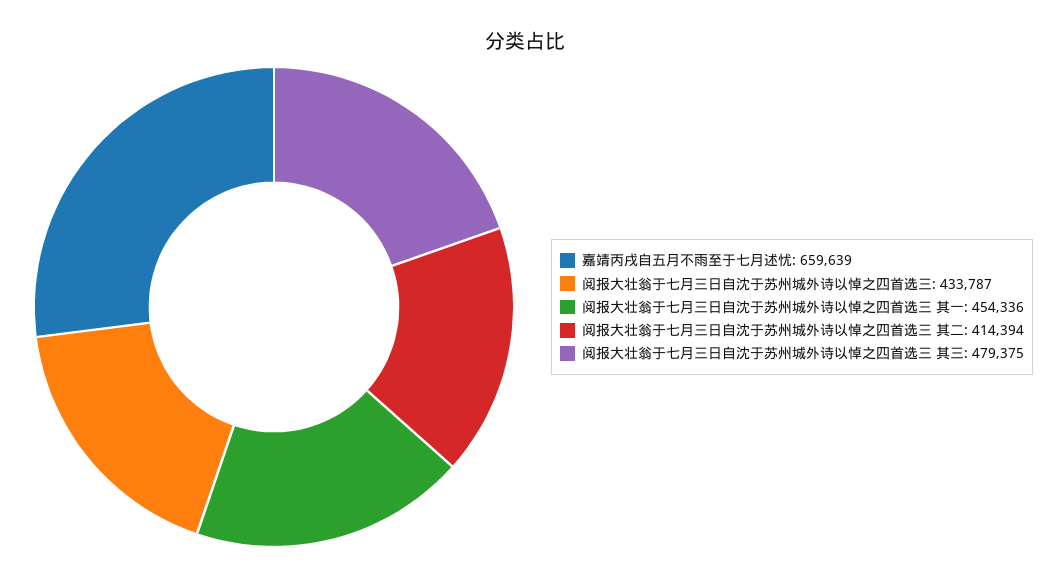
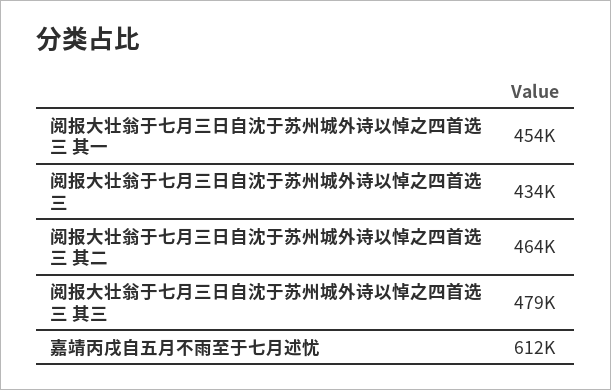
嘉靖丙戌自五月不雨至于七月述忧: 659639 -> 612000
阅报大壮翁于七月三日自沈于苏州城外诗以悼之四首选三 其二: 414394 -> 464000

